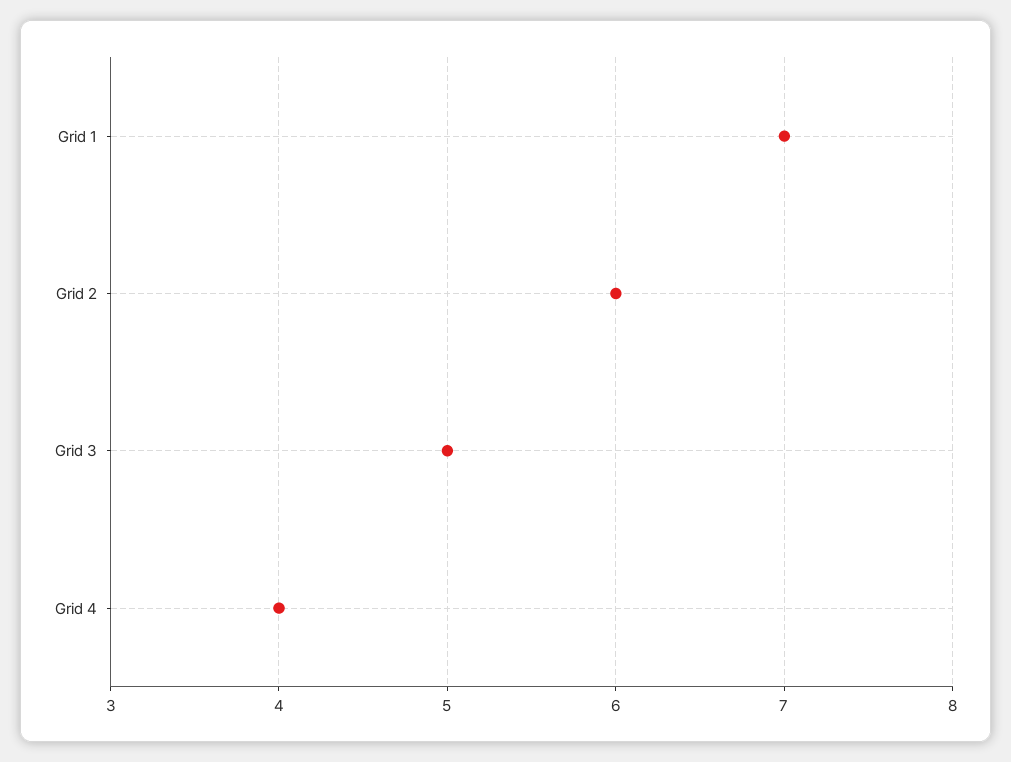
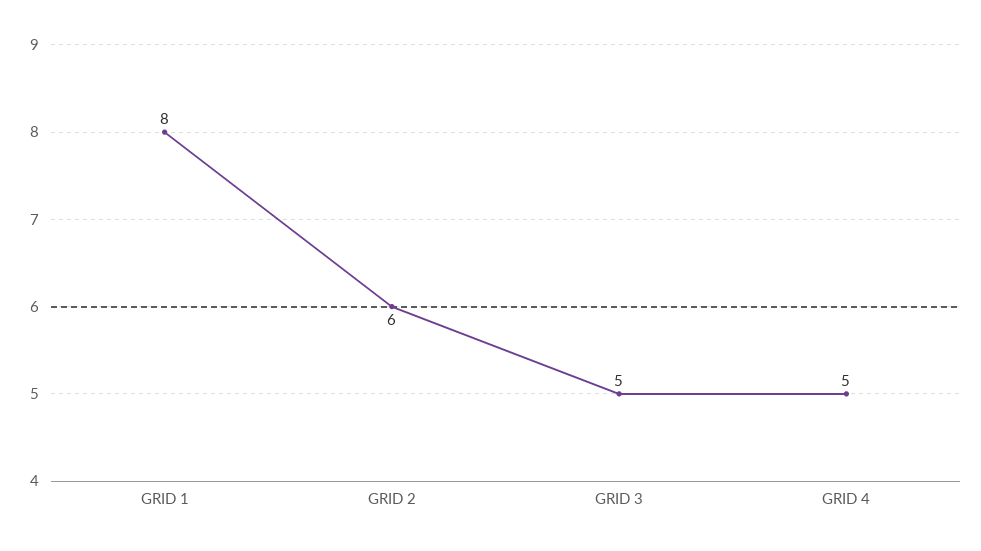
Grid 1: 7 -> 8
Grid 4: 4 -> 5

